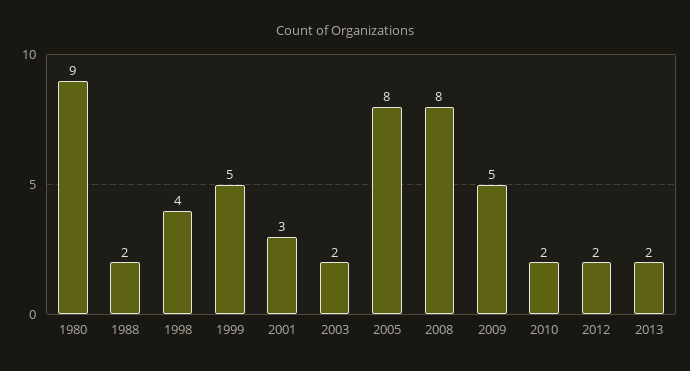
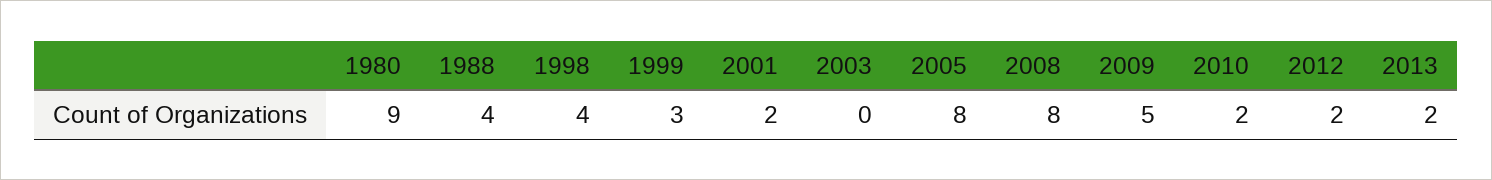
1988: 2 -> 4
1999: 5 -> 3
2001: 3 -> 2
2003: 2 -> 0

